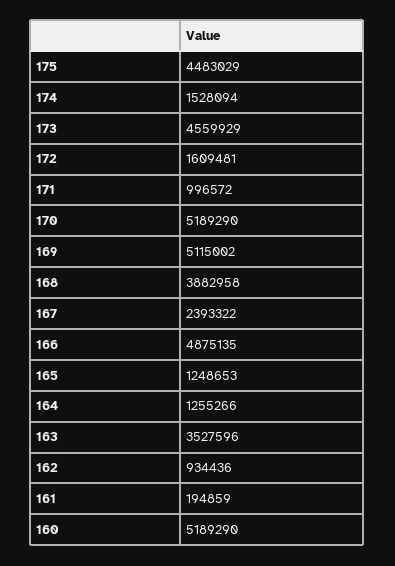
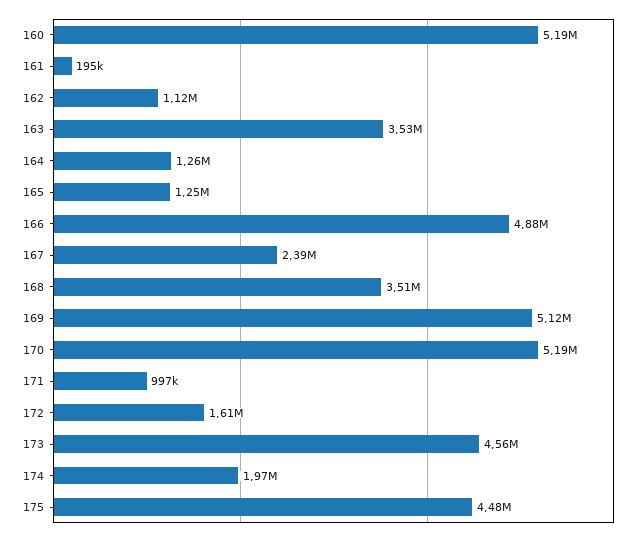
174: 1528094 -> 1970000
168: 3882958 -> 3510000
162: 934436 -> 1120000

